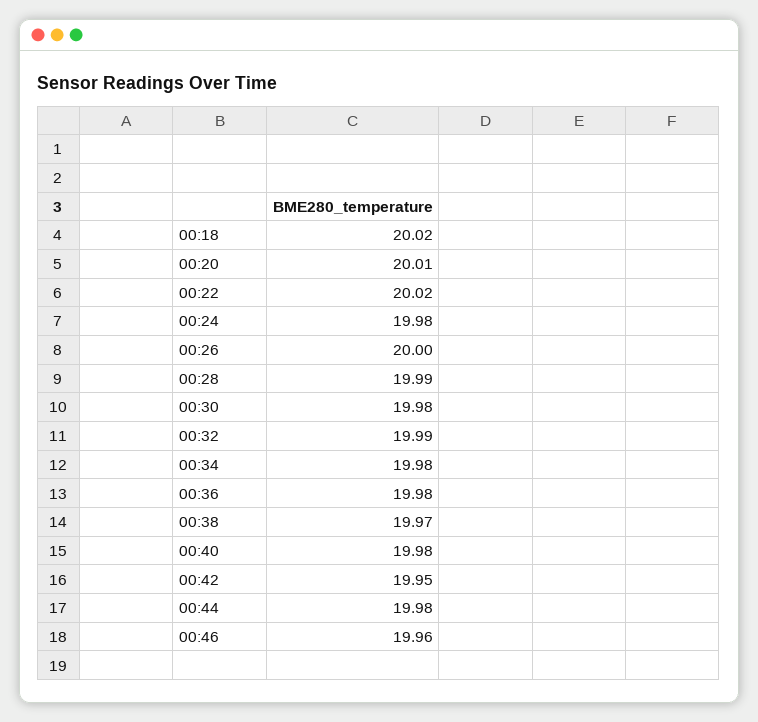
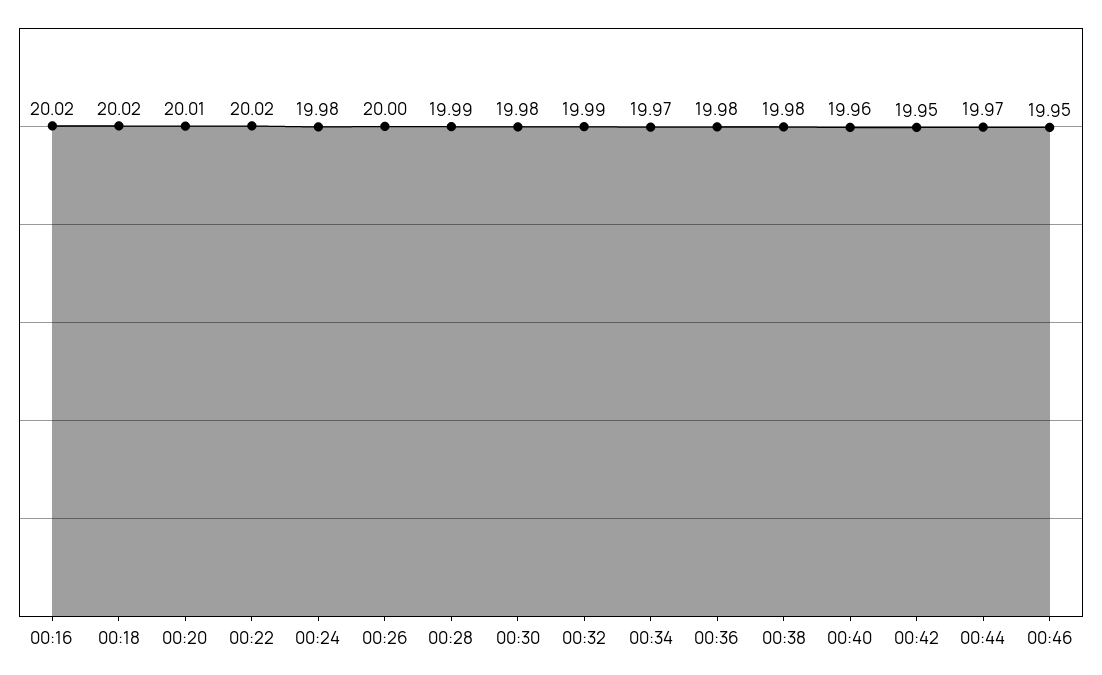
00:34: 19.98 -> 19.97
00:38: 19.97 -> 19.98
00:40: 19.98 -> 19.96
00:44: 19.98 -> 19.97
00:46: 19.96 -> 19.95
00:16: none -> 20.02

